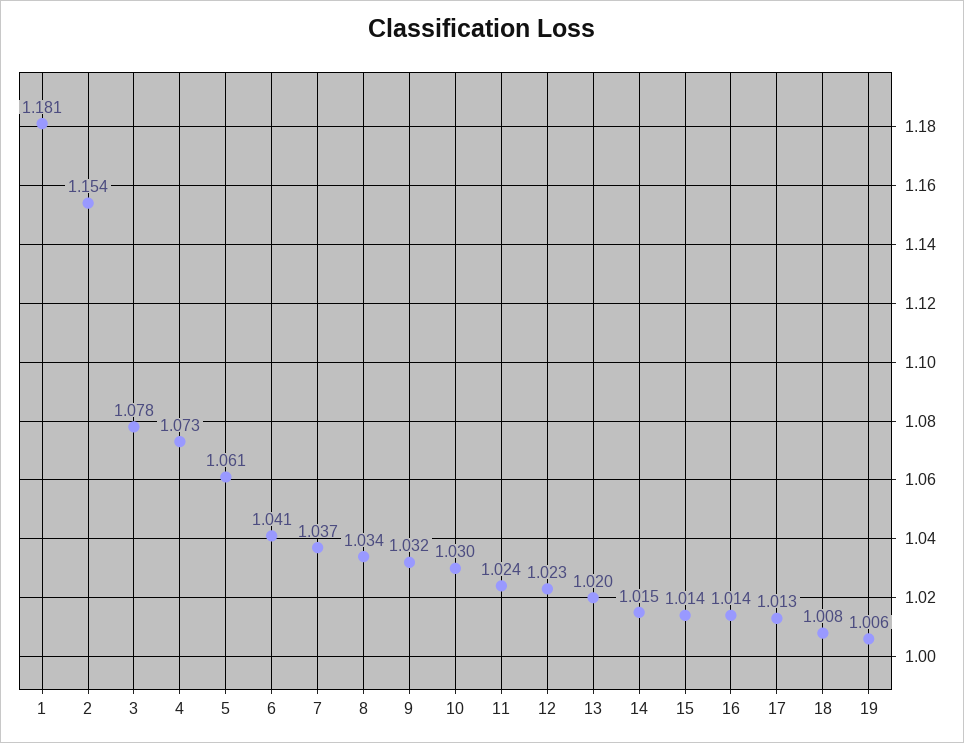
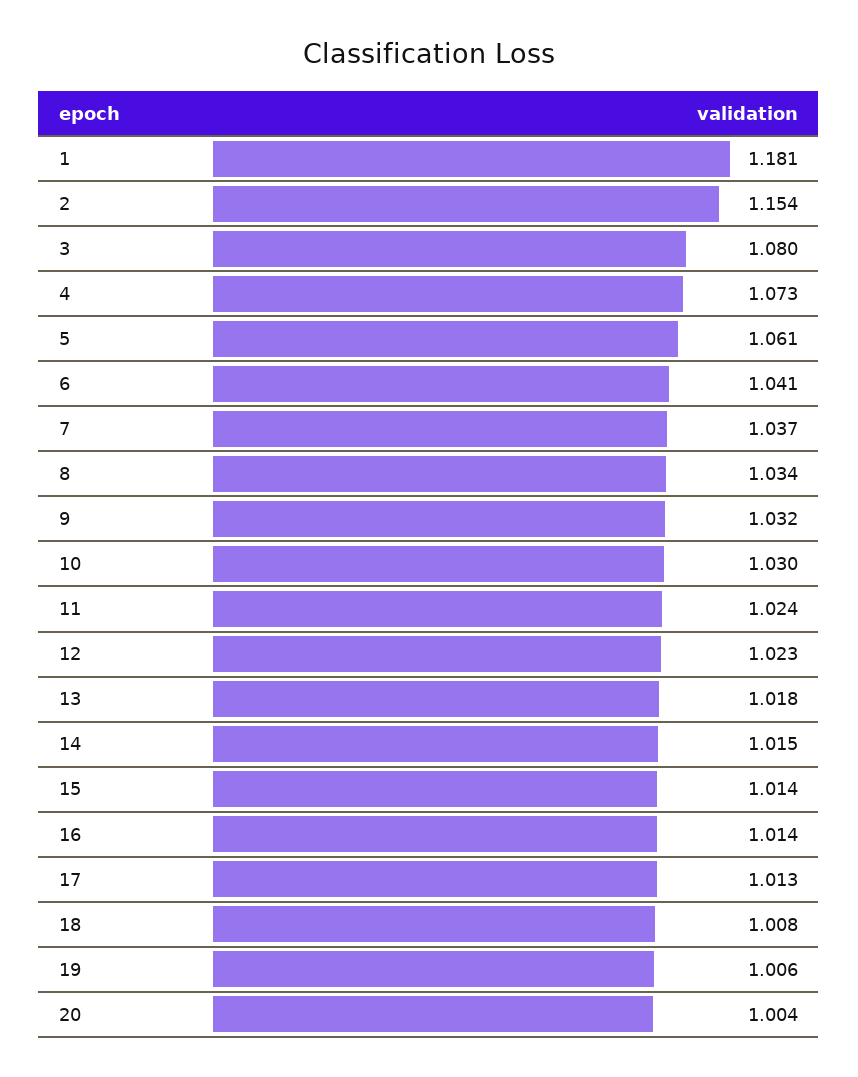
3: 1.078 -> 1.08
13: 1.02 -> 1.018
20: none -> 1.004

